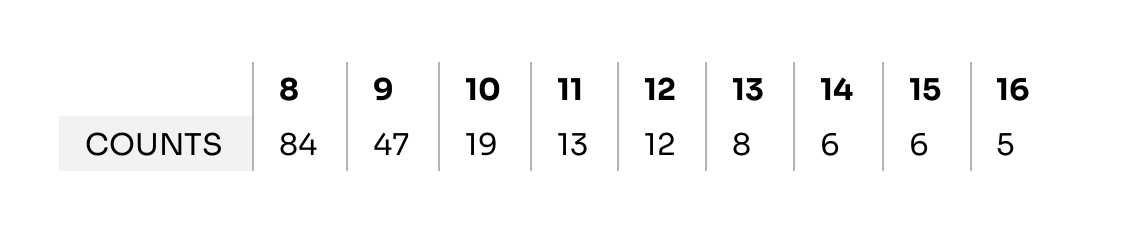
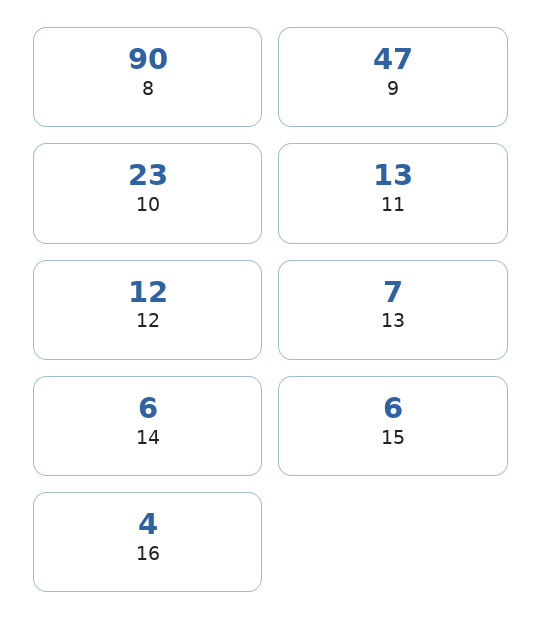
8: 84 -> 90
10: 19 -> 23
13: 8 -> 7
16: 5 -> 4

